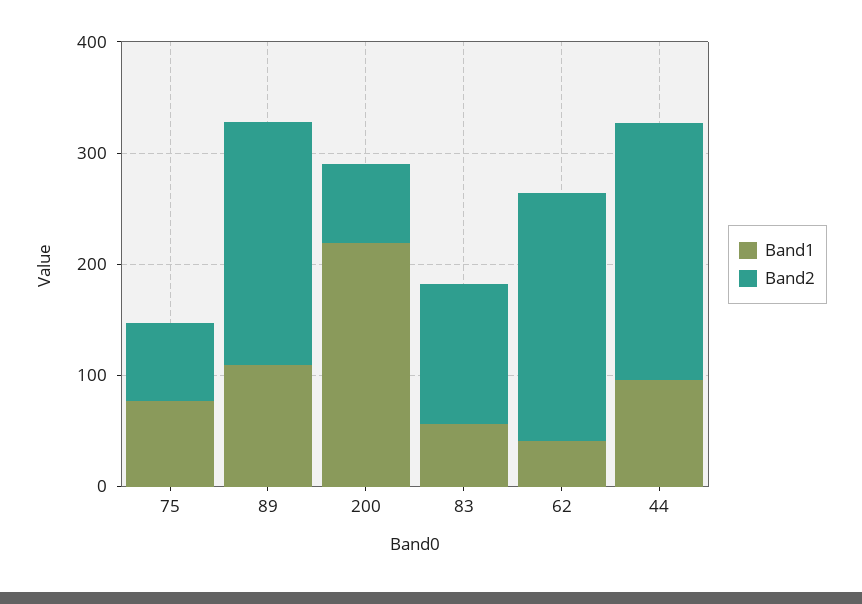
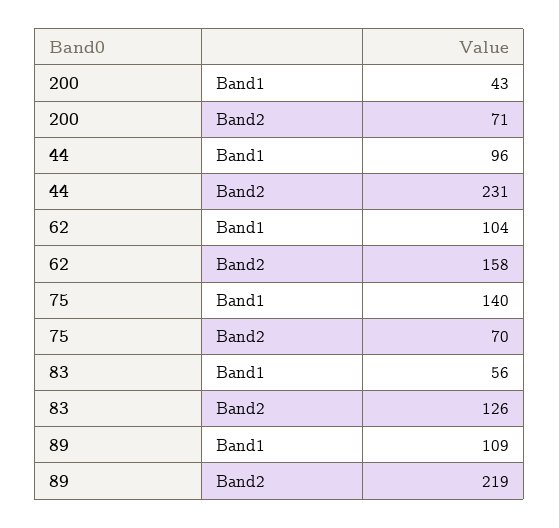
Band1, 75: 80 -> 140
Band1, 200: 220 -> 43
Band1, 62: 40 -> 104
Band2, 62: 220 -> 158

